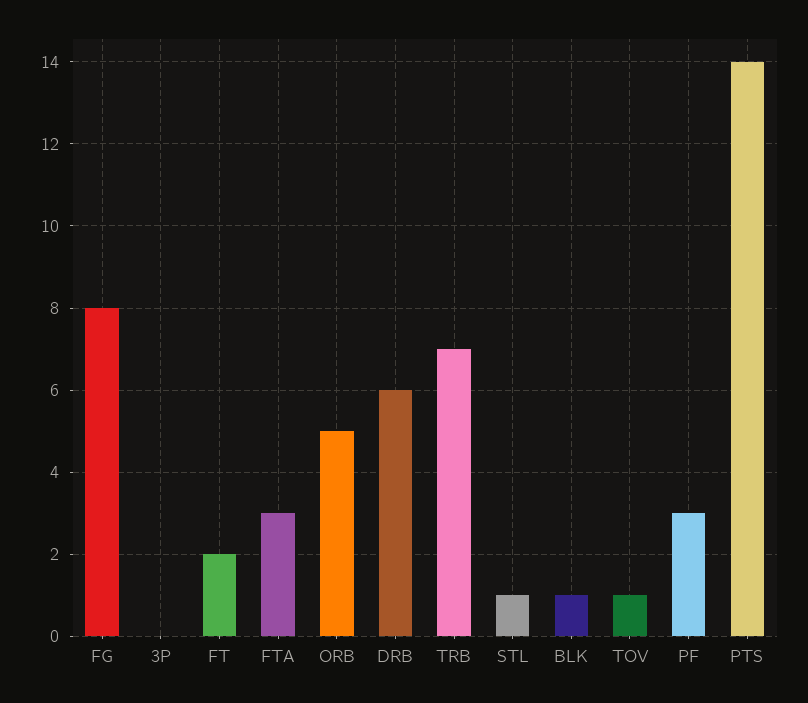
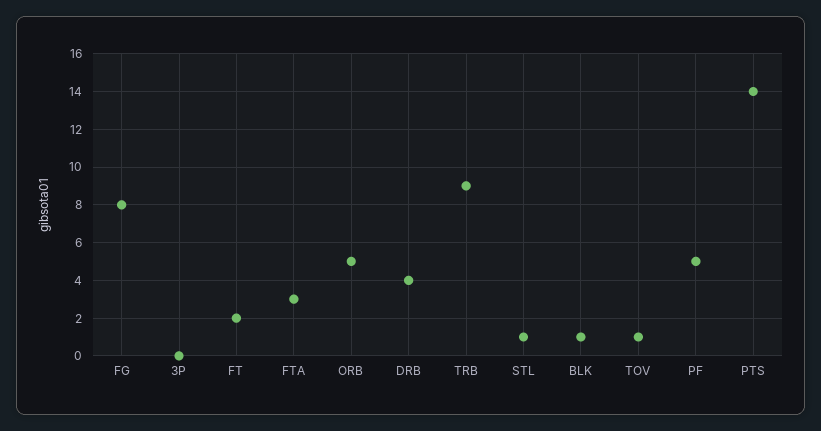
DRB: 6 -> 4
TRB: 7 -> 9
PF: 3 -> 5

